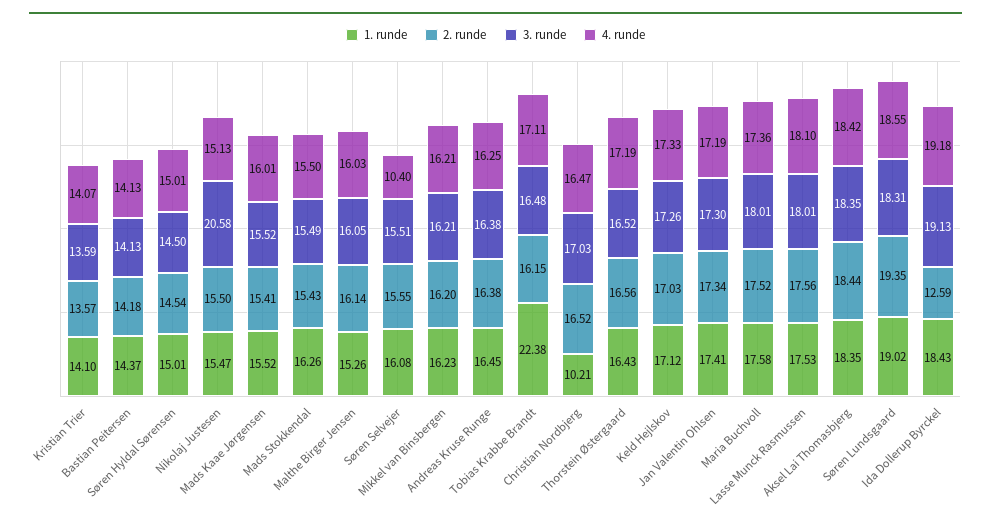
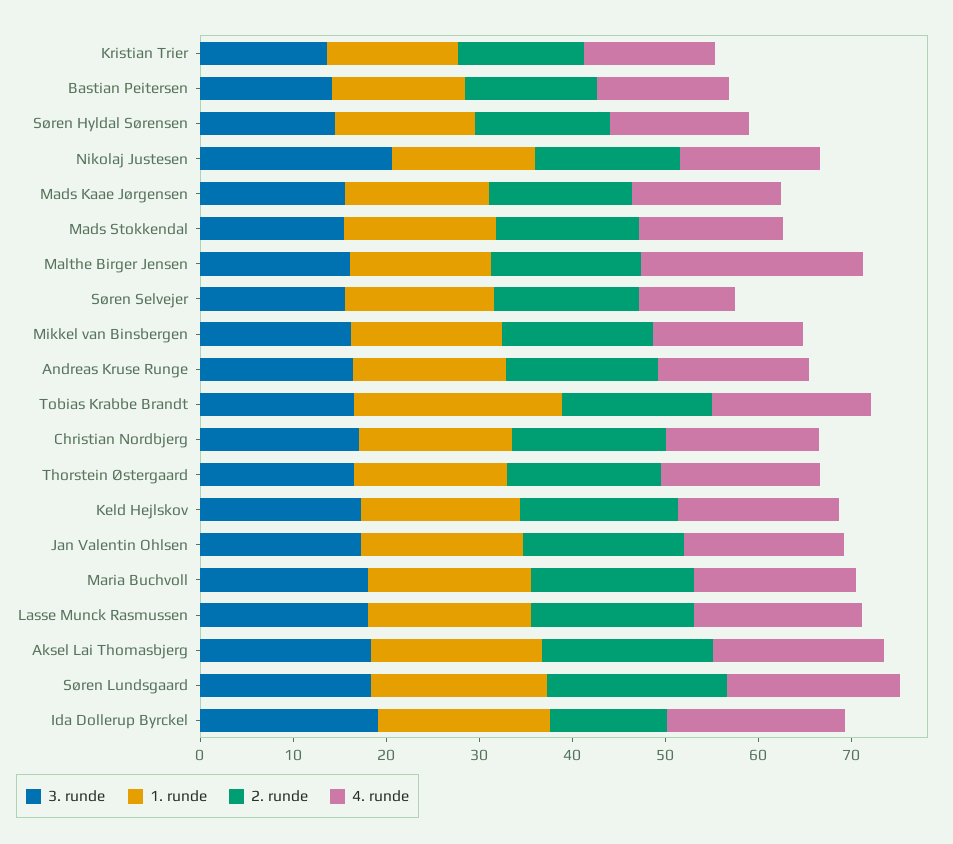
4. runde, Malthe Birger Jensen: 16.03 -> 24
1. runde, Christian Nordbjerg: 10.21 -> 16

